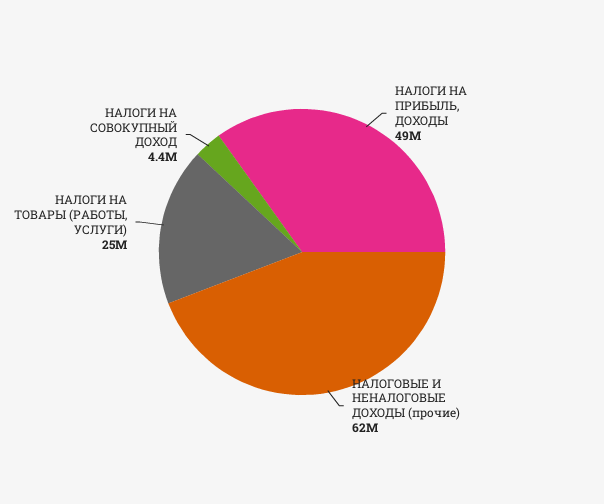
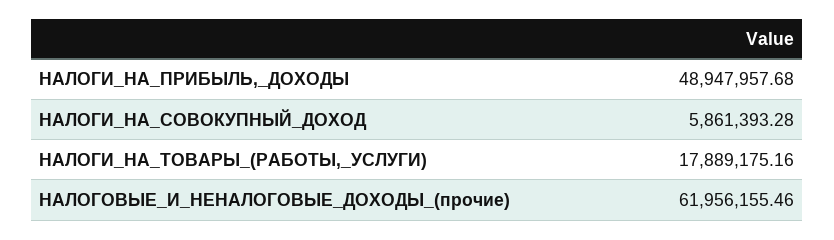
НАЛОГИ НА ТОВАРЫ (РАБОТЫ, УСЛУГИ): 25000000 -> 17889175.16
НАЛОГИ НА СОВОКУПНЫЙ ДОХОД: 4400000 -> 5861393.28

